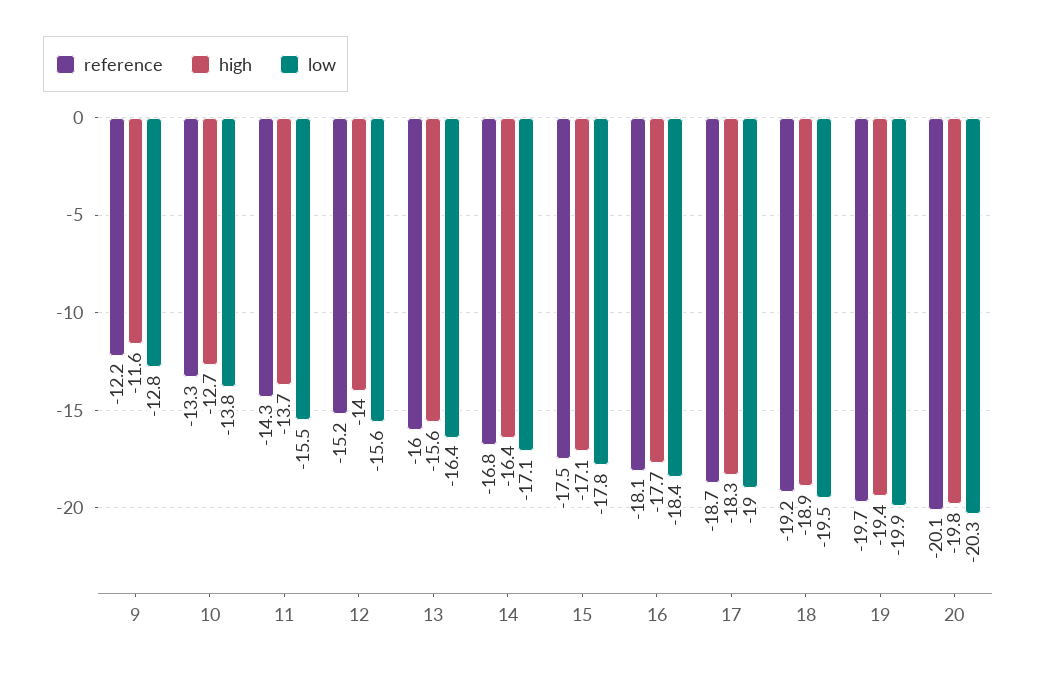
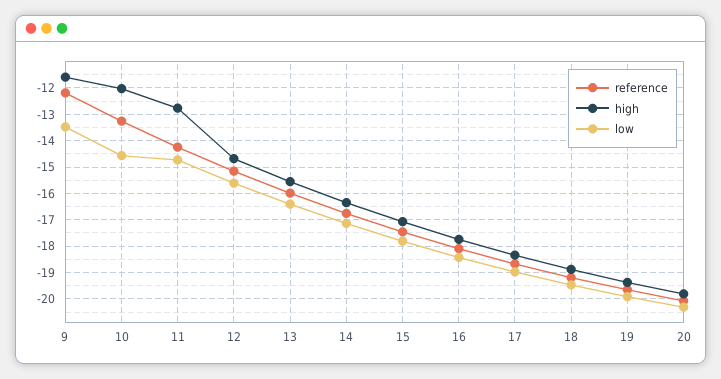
low, 9: -12.8 -> -13.5
high, 10: -12.7 -> -12
low, 10: -13.8 -> -14.5
high, 11: -13.7 -> -12.75
low, 11: -15.5 -> -14.75
high, 12: -14 -> -14.75

